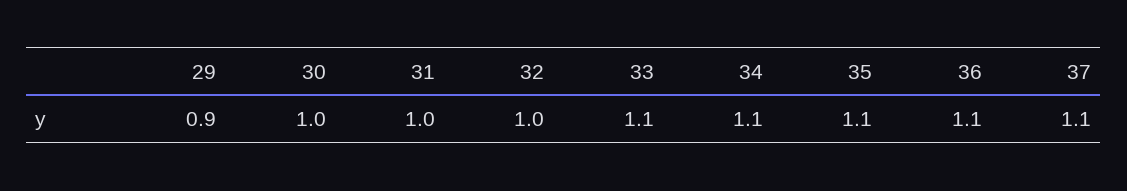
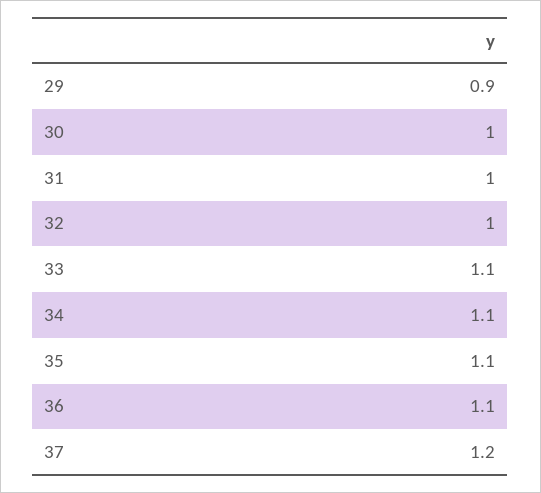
37: 1.1 -> 1.2

